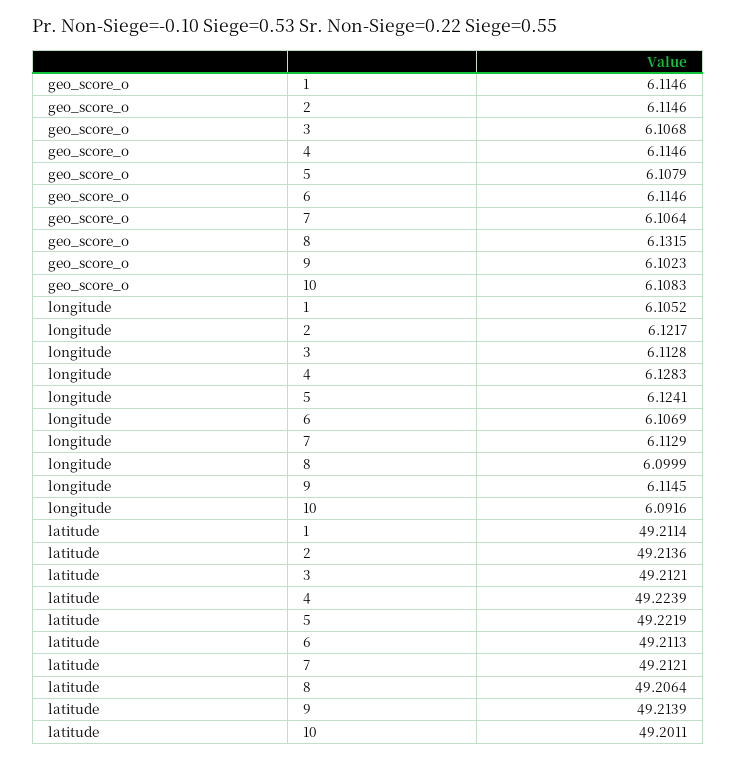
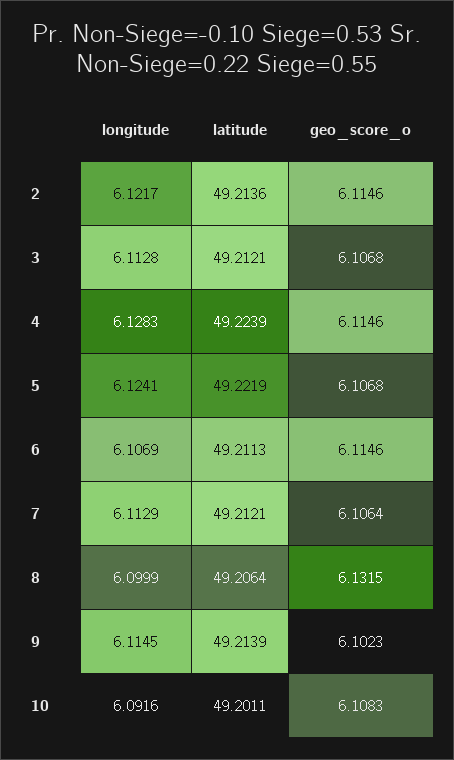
geo_score_o, 1: 6.1146 -> none
geo_score_o, 5: 6.1079 -> 6.1068
longitude, 1: 6.1052 -> none
latitude, 1: 49.2114 -> none

